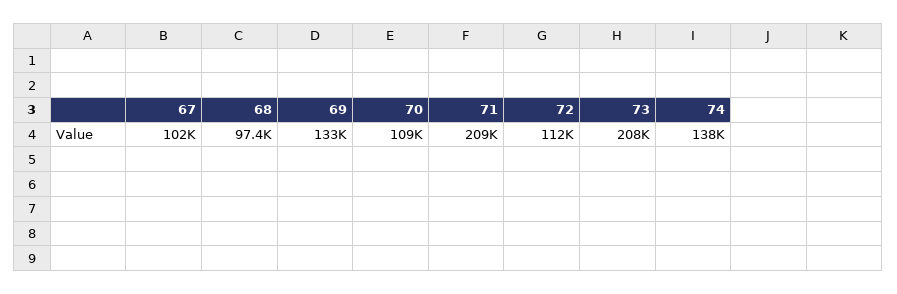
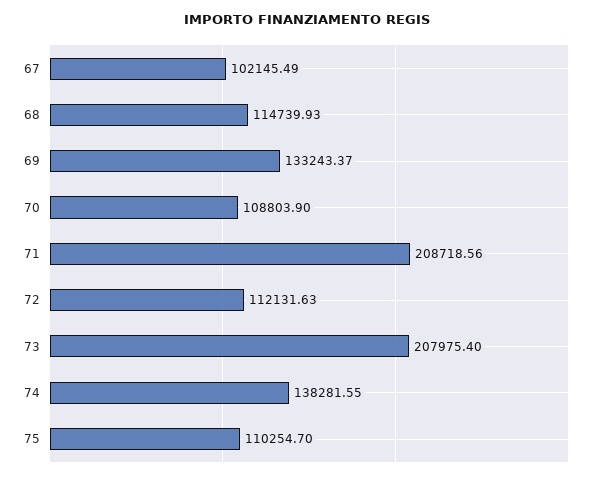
68: 97400 -> 114739.93
75: none -> 110254.7

